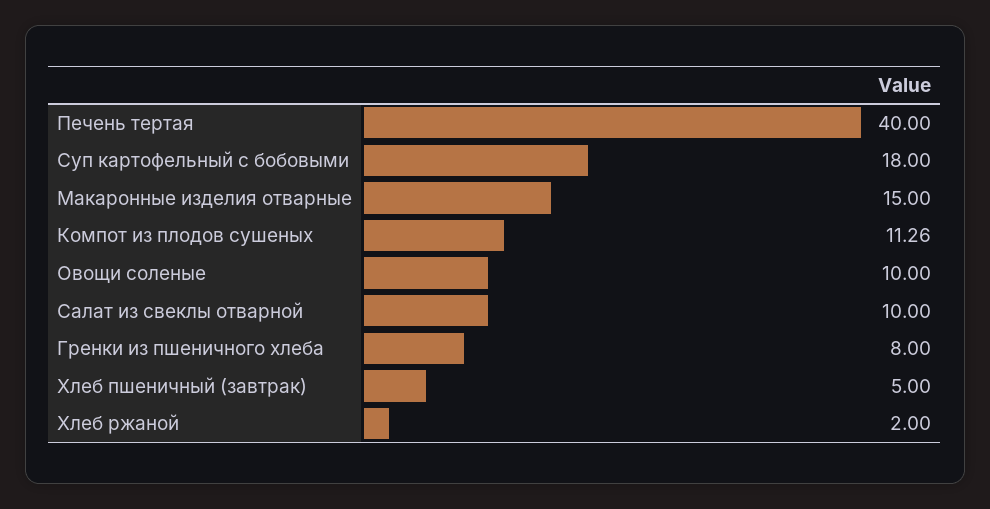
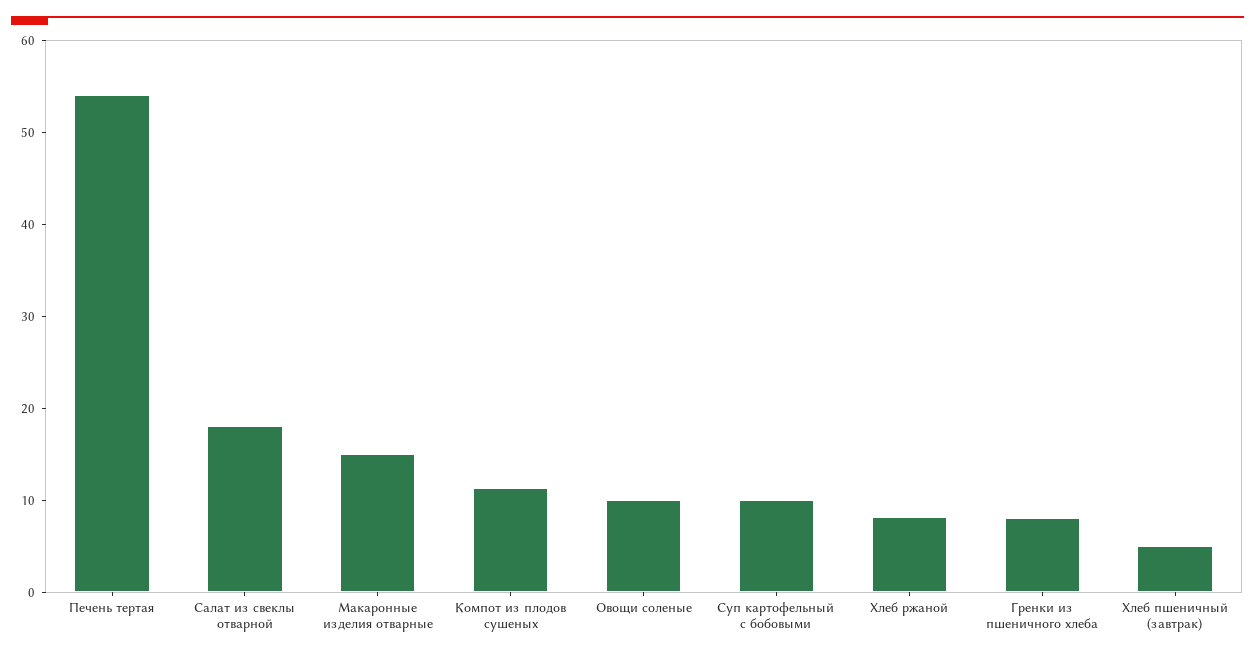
Печень тертая: 40 -> 54
Суп картофельный с бобовыми: 18 -> 10
Салат из свеклы отварной: 10 -> 18
Хлеб ржаной: 2 -> 8

